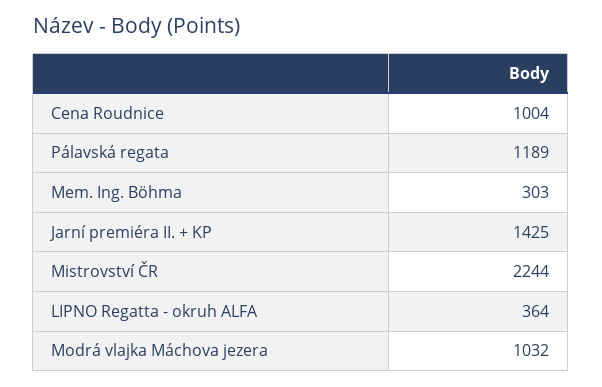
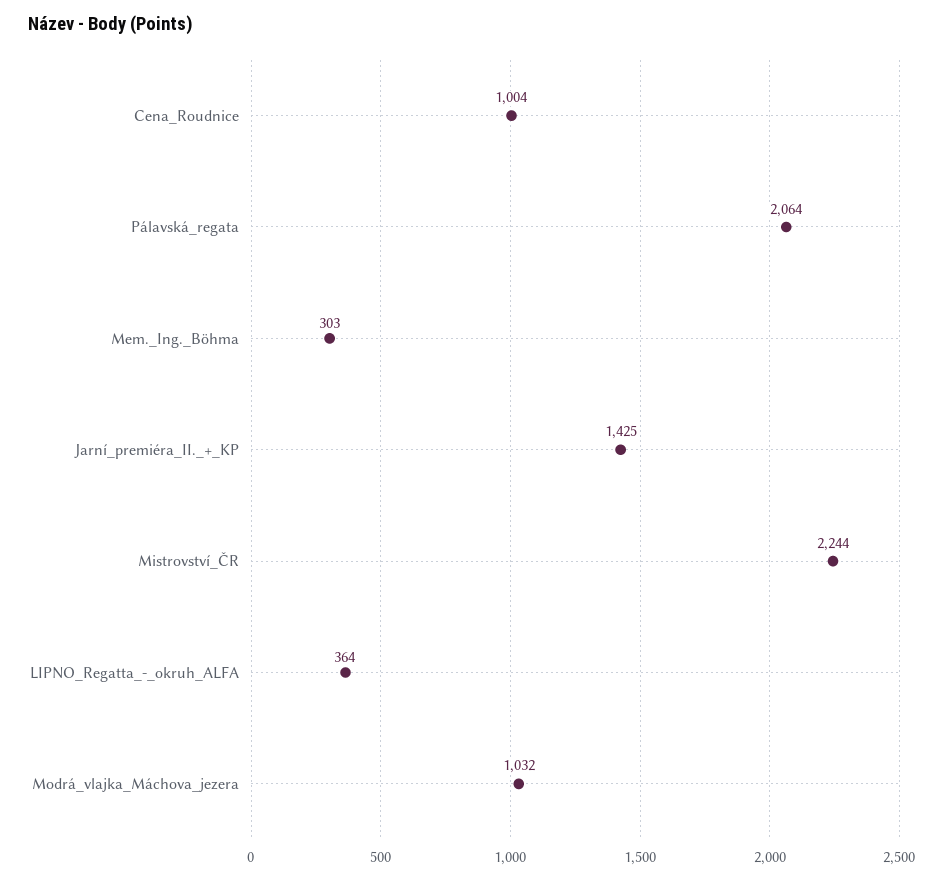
Pálavská regata: 1189 -> 2064

